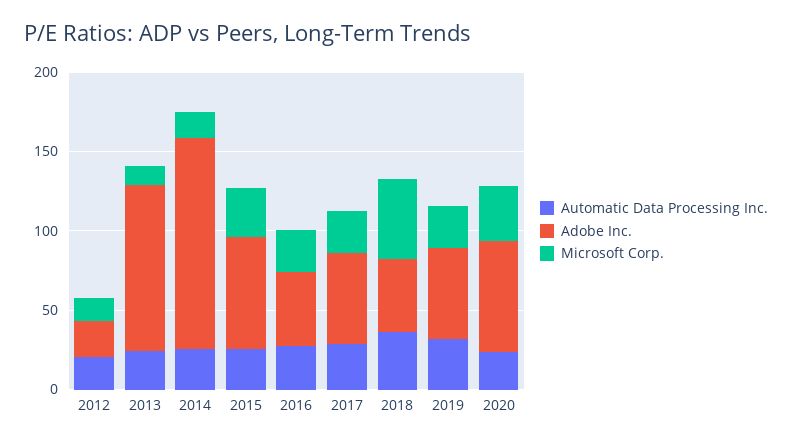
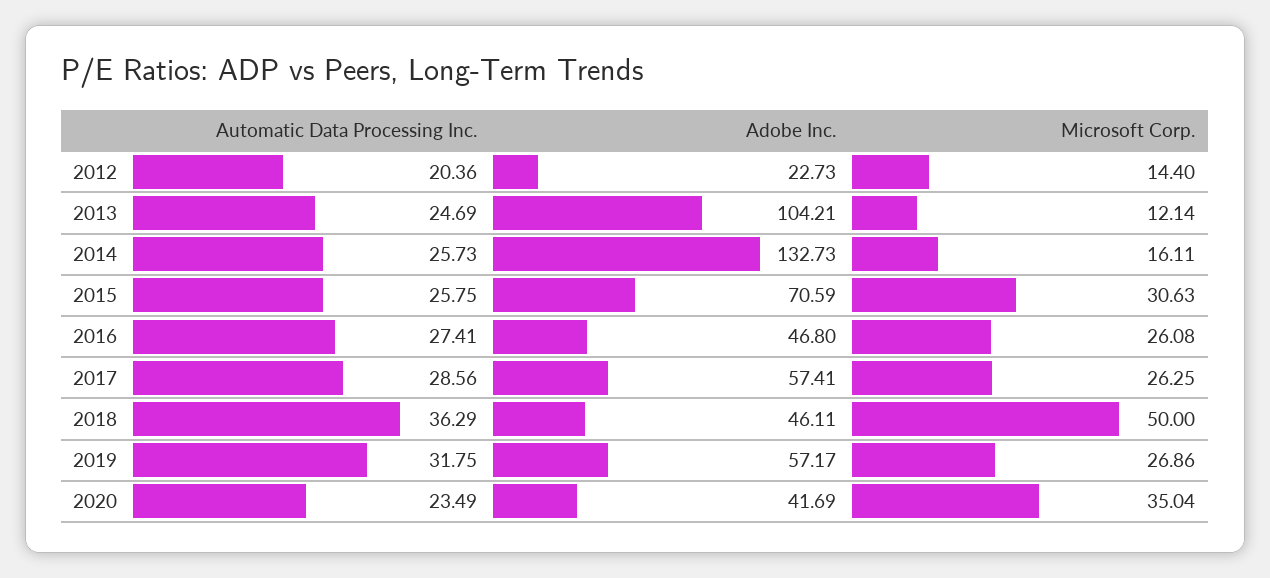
Adobe Inc., 2020: 70 -> 41.69

